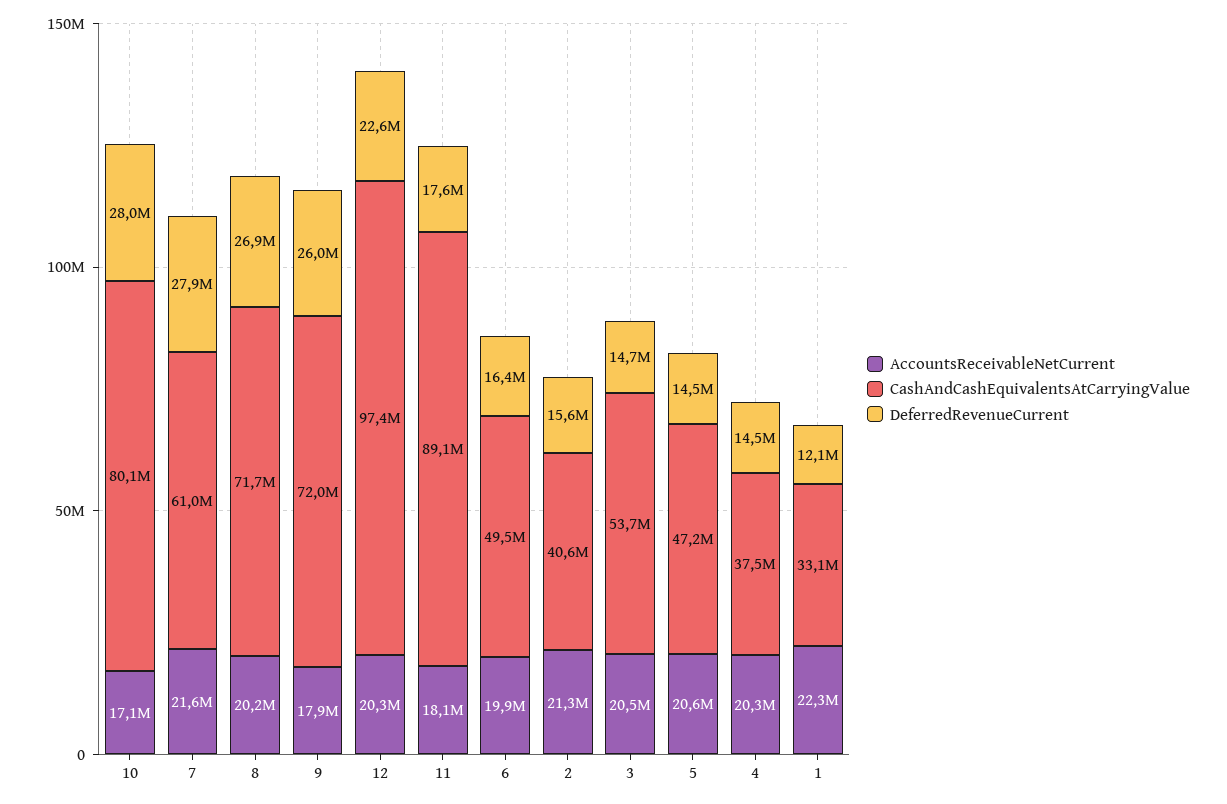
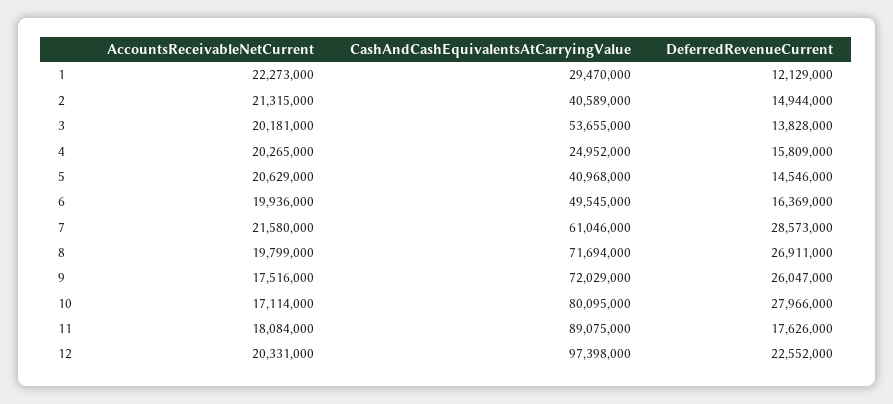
DeferredRevenueCurrent, 7: 27900000 -> 28573000
AccountsReceivableNetCurrent, 8: 20200000 -> 19799000
AccountsReceivableNetCurrent, 9: 17900000 -> 17516000
DeferredRevenueCurrent, 2: 15600000 -> 14944000
AccountsReceivableNetCurrent, 3: 20500000 -> 20181000
DeferredRevenueCurrent, 3: 14700000 -> 13828000
CashAndCashEquivalentsAtCarryingValue, 5: 47200000 -> 40968000
CashAndCashEquivalentsAtCarryingValue, 4: 37500000 -> 24952000
DeferredRevenueCurrent, 4: 14500000 -> 15809000
CashAndCashEquivalentsAtCarryingValue, 1: 33100000 -> 29470000

